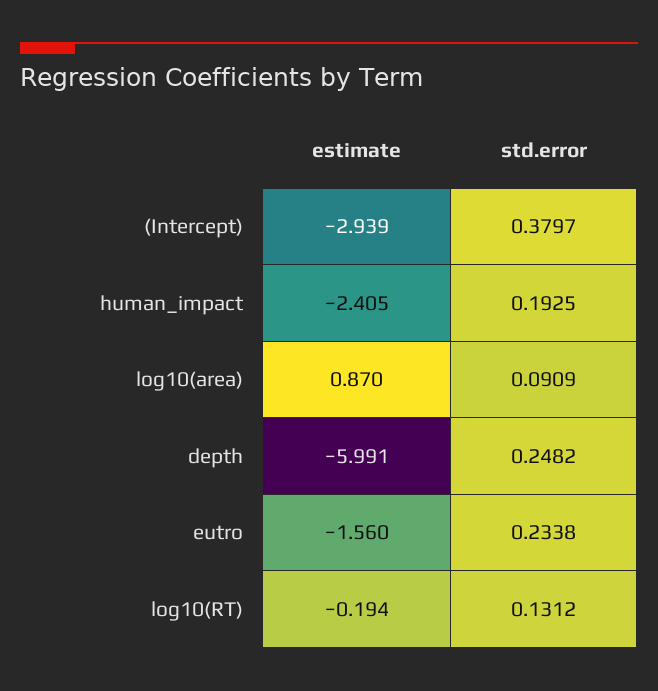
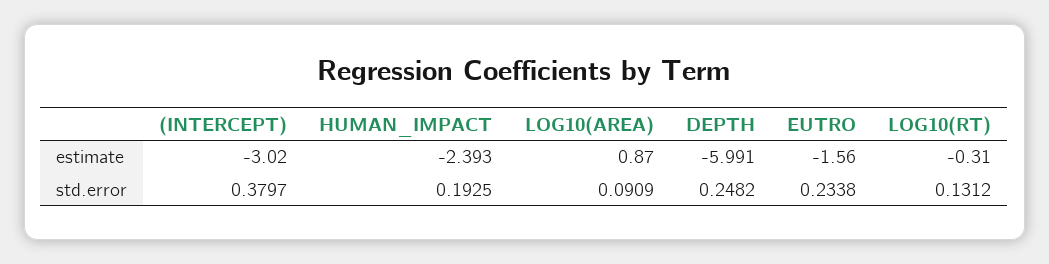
estimate, (Intercept): -2.939 -> -3.02
estimate, human_impact: -2.405 -> -2.393
estimate, log10(RT): -0.194 -> -0.31

